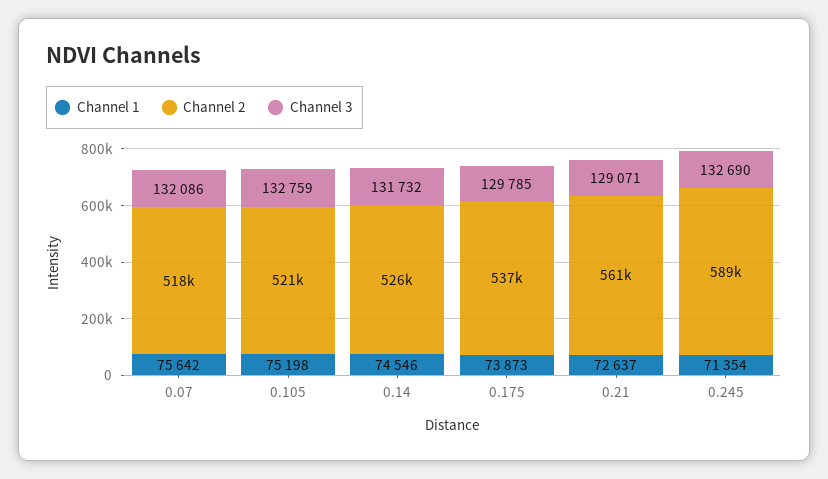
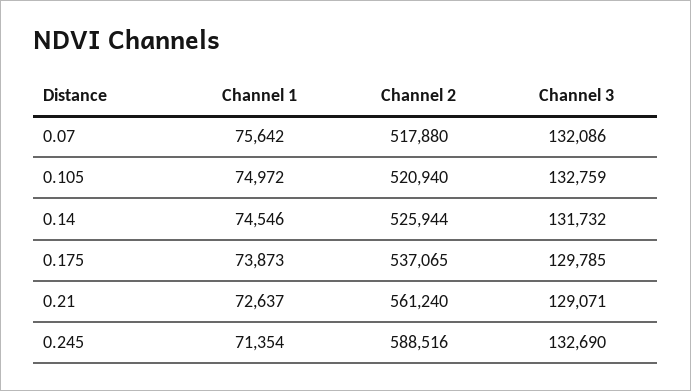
Channel 1, 0.105: 75198 -> 74972

